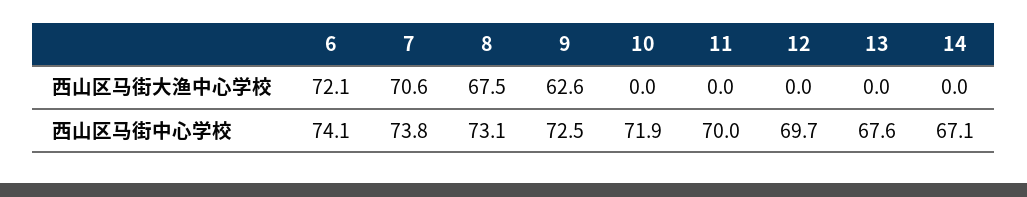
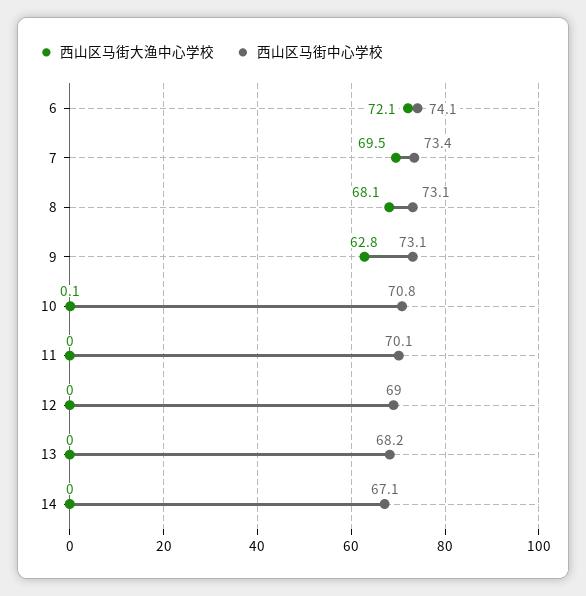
西山区马街大渔中心学校, 7: 70.6 -> 69.5
西山区马街大渔中心学校, 8: 67.5 -> 68.1
西山区马街大渔中心学校, 9: 62.6 -> 62.8
西山区马街大渔中心学校, 10: 0 -> 0.1
西山区马街中心学校, 7: 73.8 -> 73.4
西山区马街中心学校, 9: 72.5 -> 73.1
西山区马街中心学校, 10: 71.9 -> 70.8
西山区马街中心学校, 11: 70 -> 70.1
西山区马街中心学校, 12: 69.7 -> 69
西山区马街中心学校, 13: 67.6 -> 68.2

